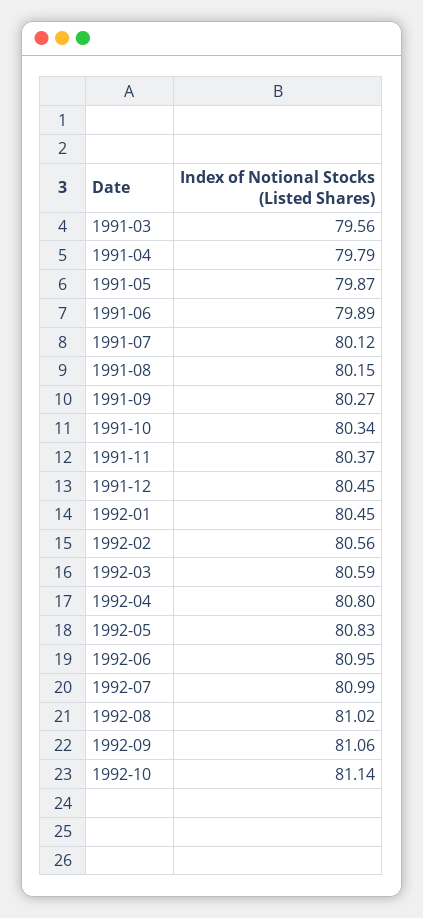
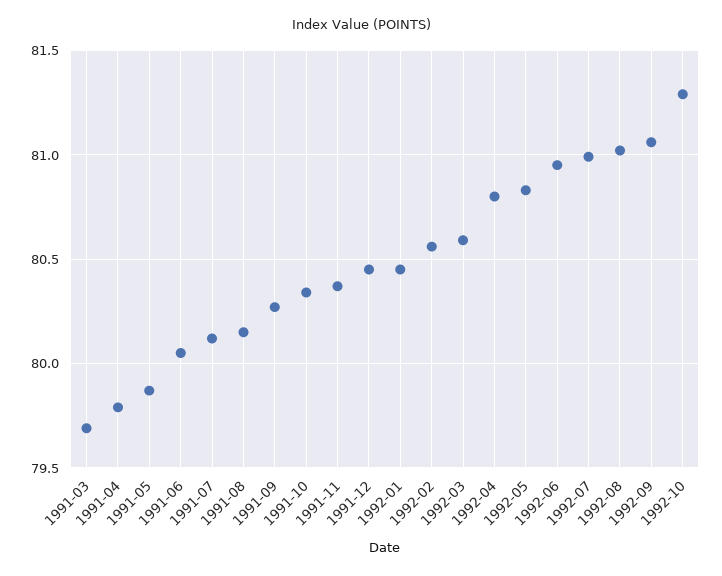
1991-03: 79.56 -> 79.7
1991-06: 79.89 -> 80.05
1992-10: 81.14 -> 81.3

